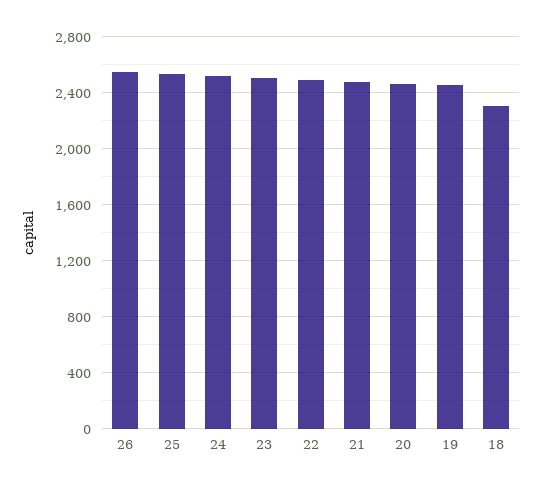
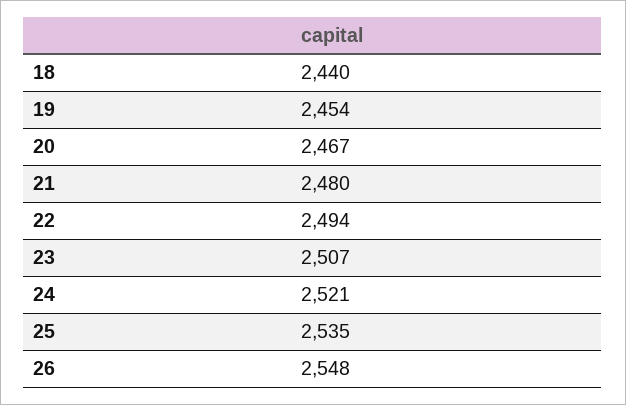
18: 2300 -> 2440

